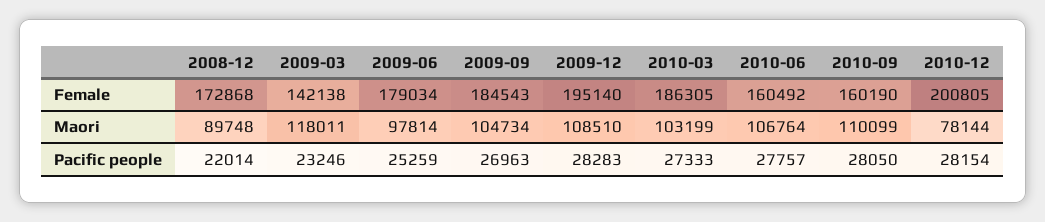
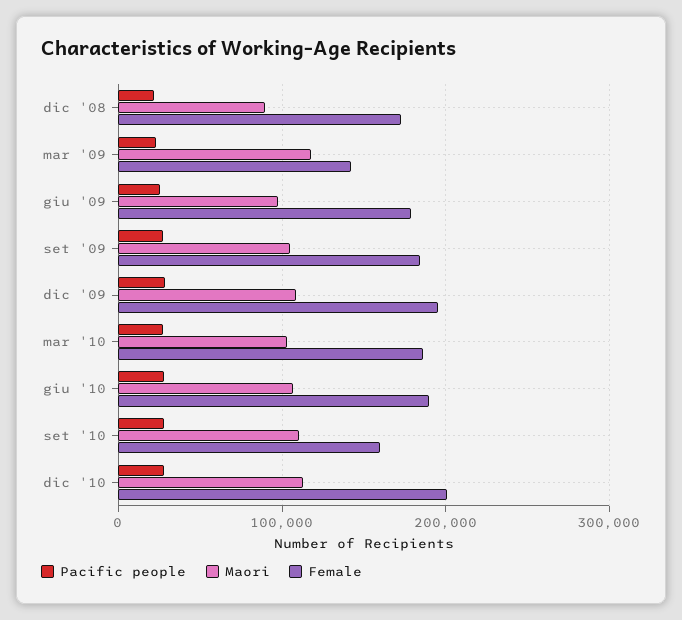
Female, 2010-06: 160492 -> 190000
Maori, 2010-12: 78144 -> 110000

